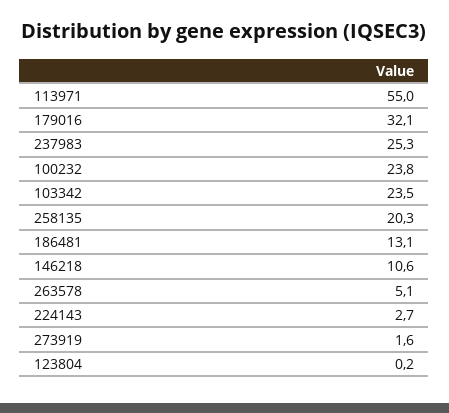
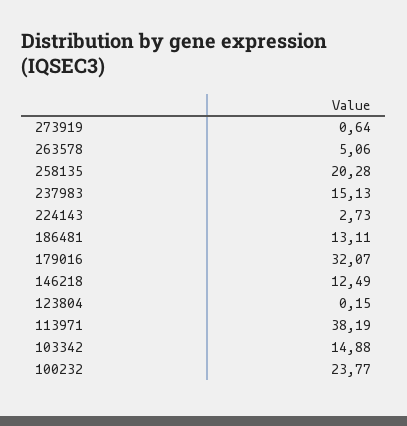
113971: 55 -> 38.19
237983: 25.3 -> 15.13
103342: 23.5 -> 14.88
146218: 10.6 -> 12.49
273919: 1.6 -> 0.64

